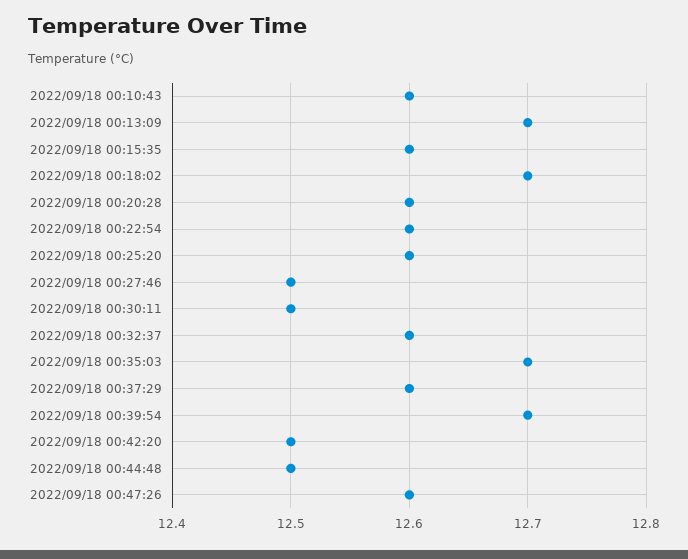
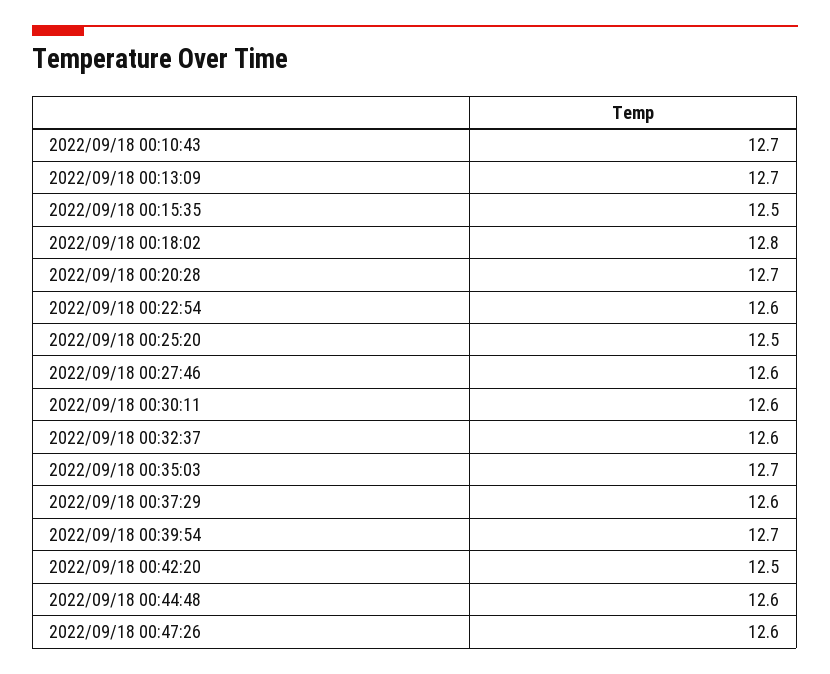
2022/09/18 00:10:43: 12.6 -> 12.7
2022/09/18 00:15:35: 12.6 -> 12.5
2022/09/18 00:18:02: 12.7 -> 12.8
2022/09/18 00:20:28: 12.6 -> 12.7
2022/09/18 00:25:20: 12.6 -> 12.5
2022/09/18 00:27:46: 12.5 -> 12.6
2022/09/18 00:30:11: 12.5 -> 12.6
2022/09/18 00:44:48: 12.5 -> 12.6

